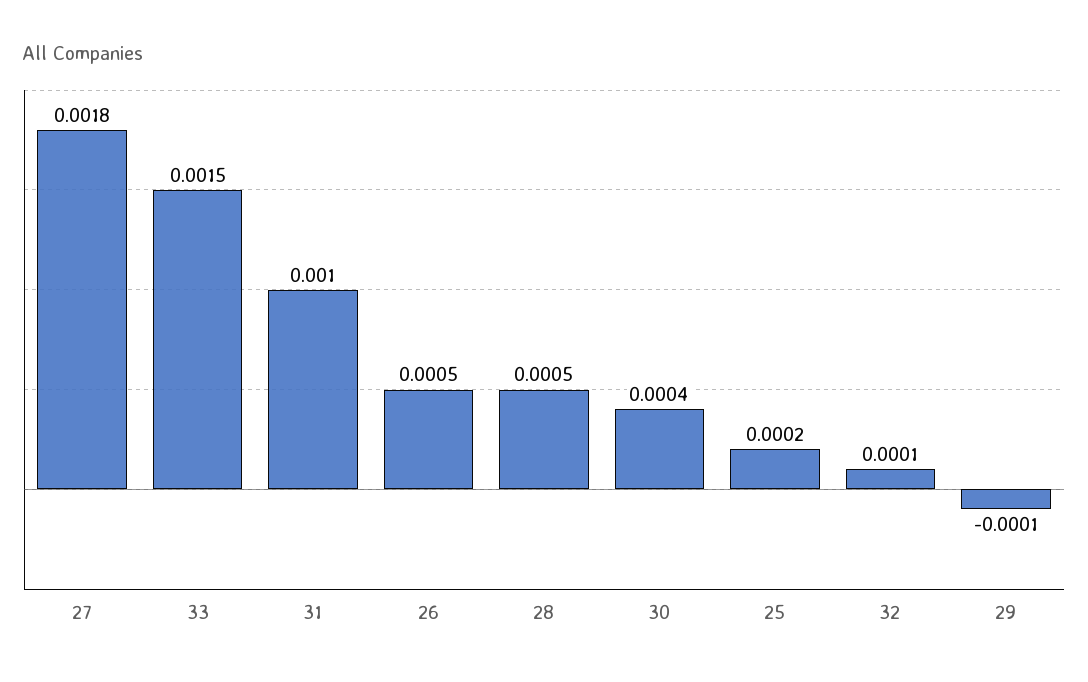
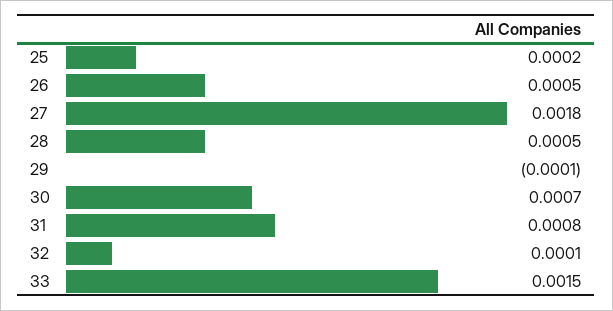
31: 0.001 -> 0.0008
30: 0.0004 -> 0.0007

